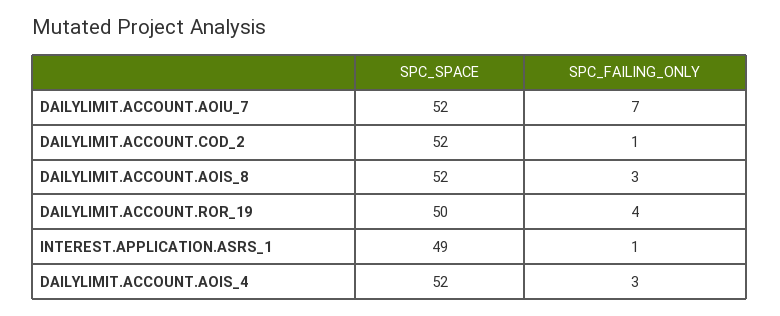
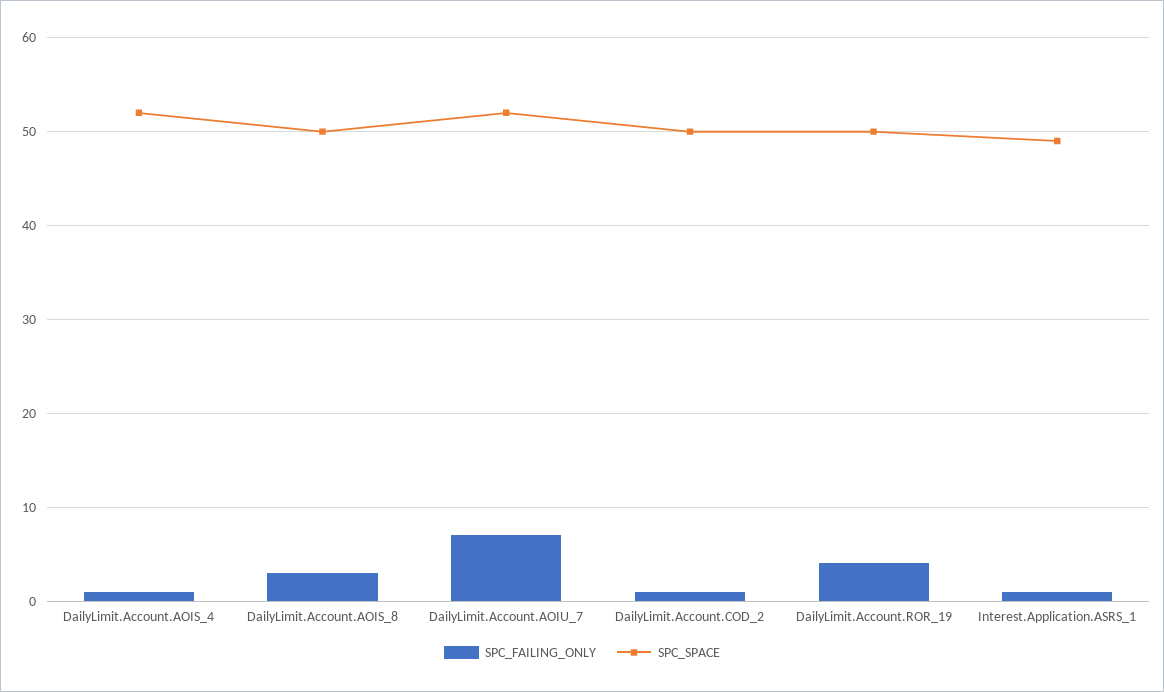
SPC_SPACE, DAILYLIMIT.ACCOUNT.COD_2: 52 -> 50
SPC_SPACE, DAILYLIMIT.ACCOUNT.AOIS_8: 52 -> 50
SPC_FAILING_ONLY, DAILYLIMIT.ACCOUNT.AOIS_4: 3 -> 1

